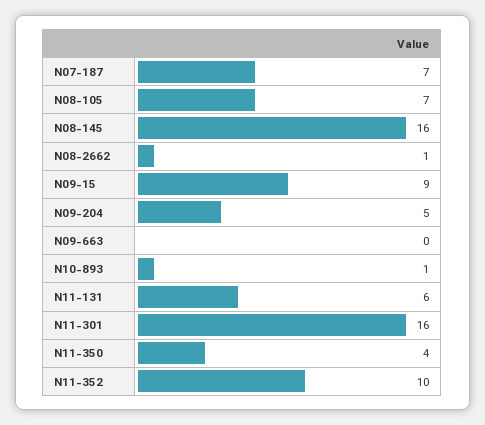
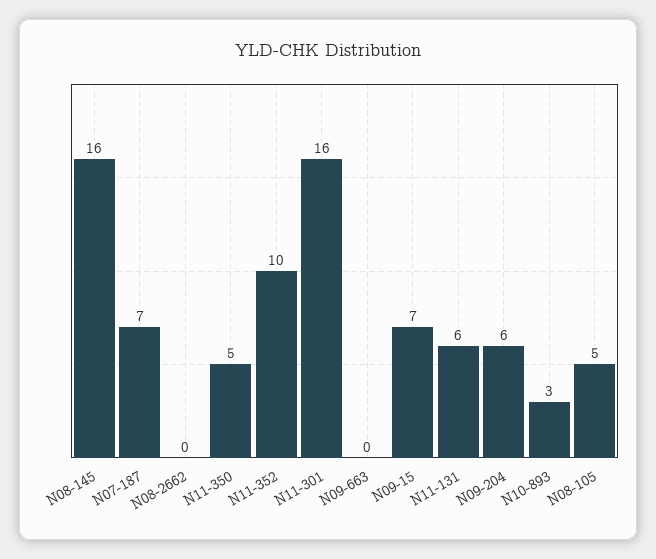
N08-105: 7 -> 5
N08-2662: 1 -> 0
N09-15: 9 -> 7
N09-204: 5 -> 6
N10-893: 1 -> 3
N11-350: 4 -> 5

